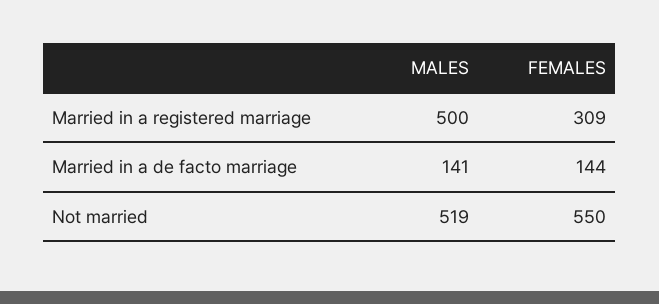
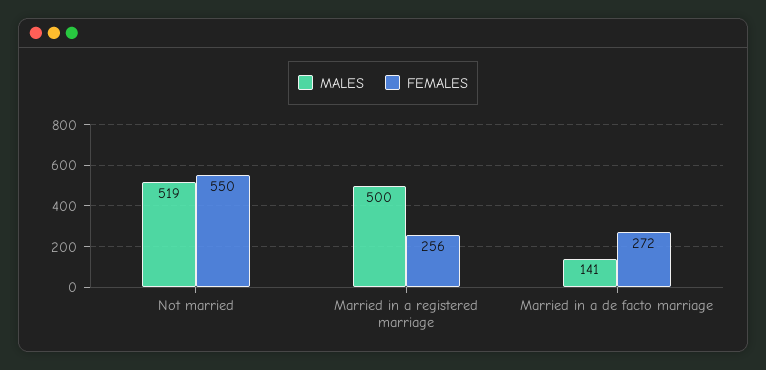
FEMALES, Married in a registered marriage: 309 -> 256
FEMALES, Married in a de facto marriage: 144 -> 272

